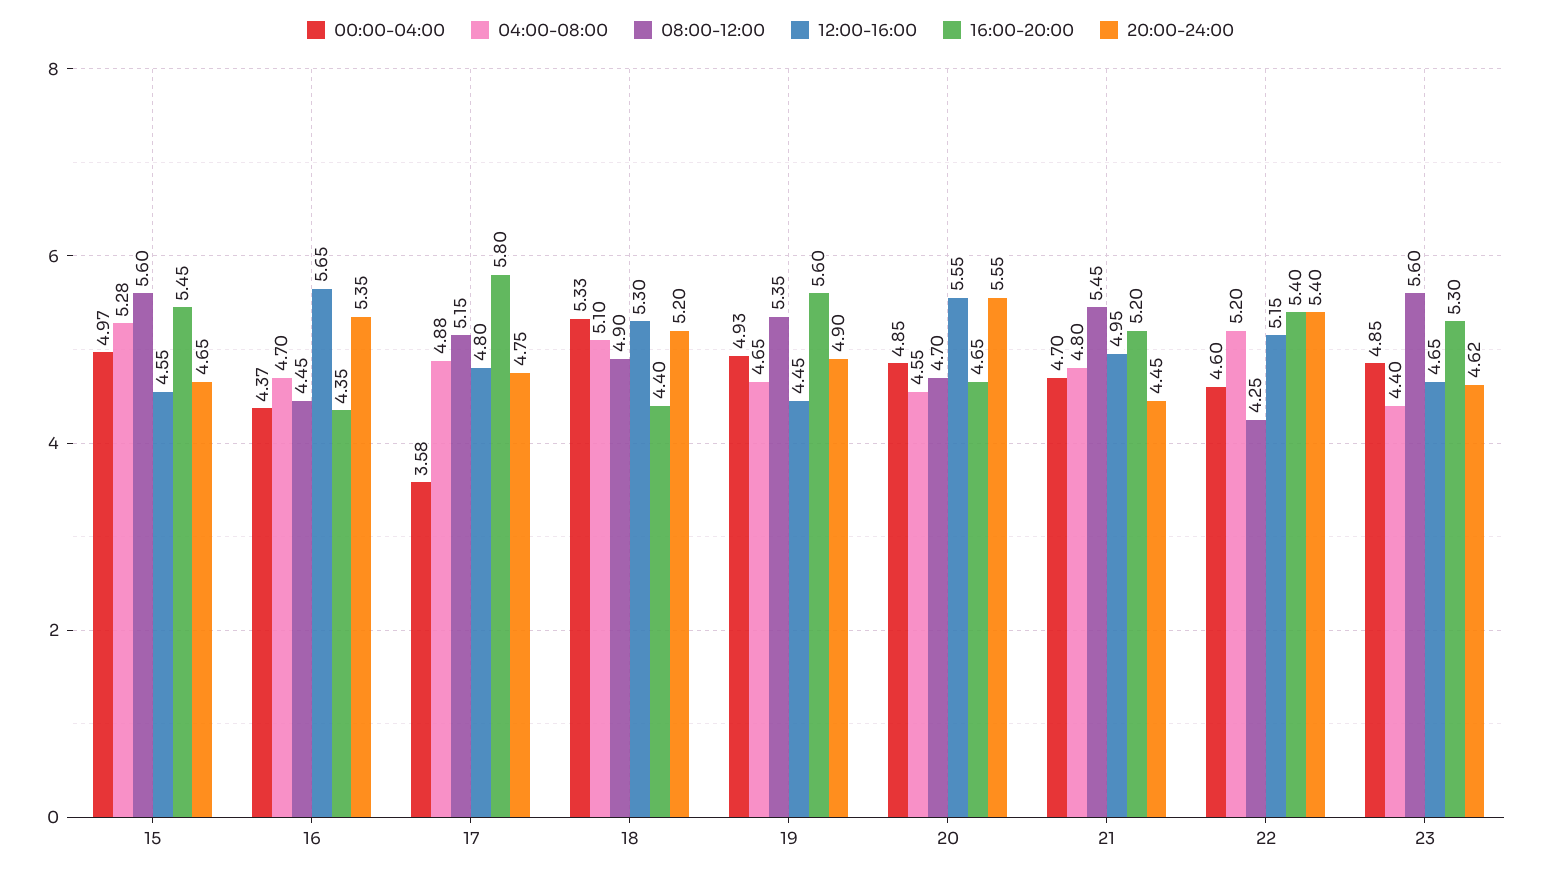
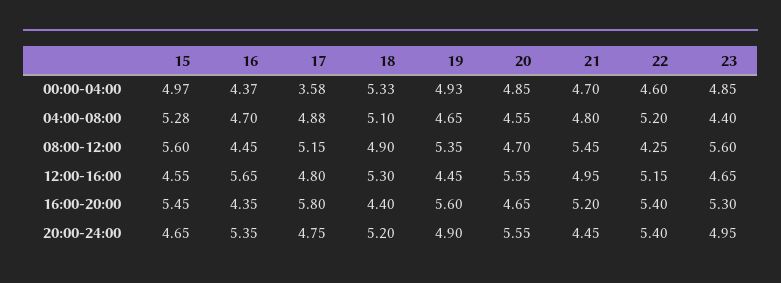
20:00-24:00, 23: 4.62 -> 4.95

